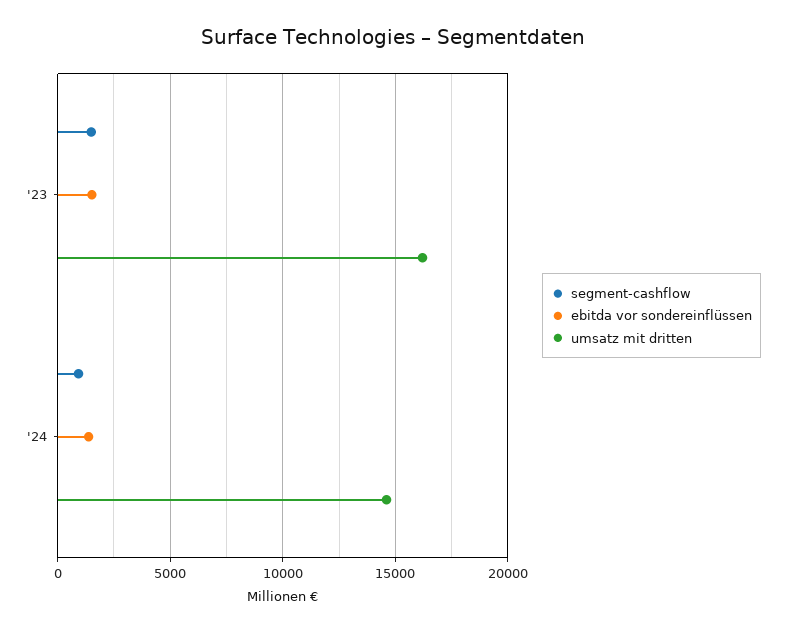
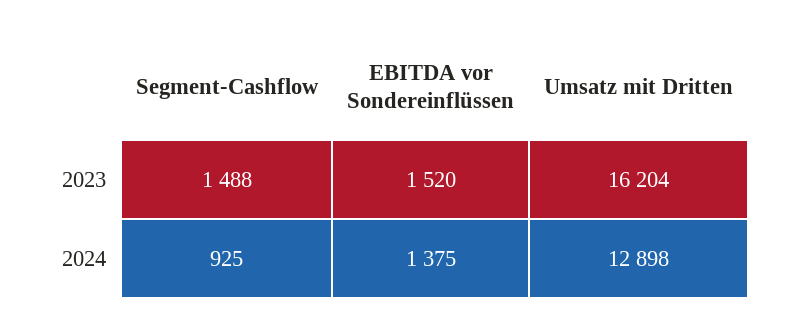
umsatz mit dritten, '24: 14500 -> 12898

